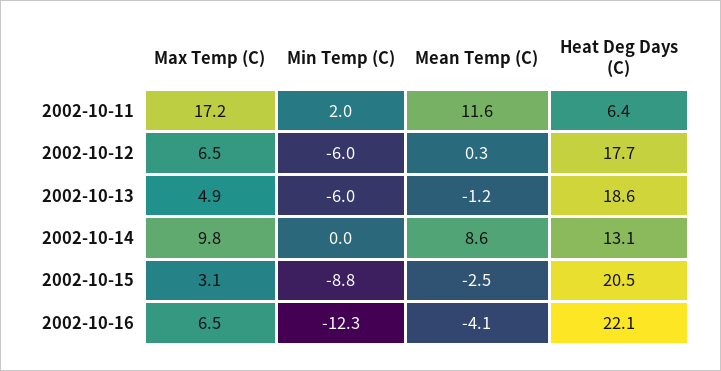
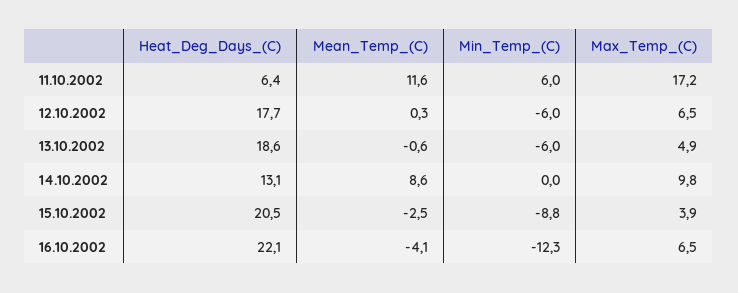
Min Temp (C), 2002-10-11: 2 -> 6
Mean Temp (C), 2002-10-13: -1.2 -> -0.6
Max Temp (C), 2002-10-15: 3.1 -> 3.9

